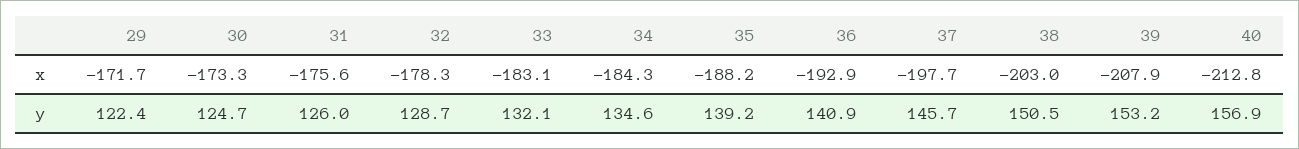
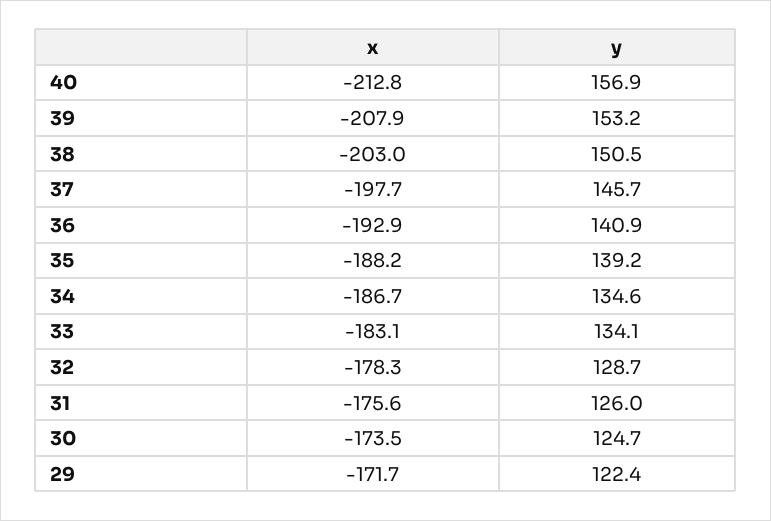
30, x: -173.3 -> -173.5
34, x: -184.3 -> -186.7
33, y: 132.1 -> 134.1

